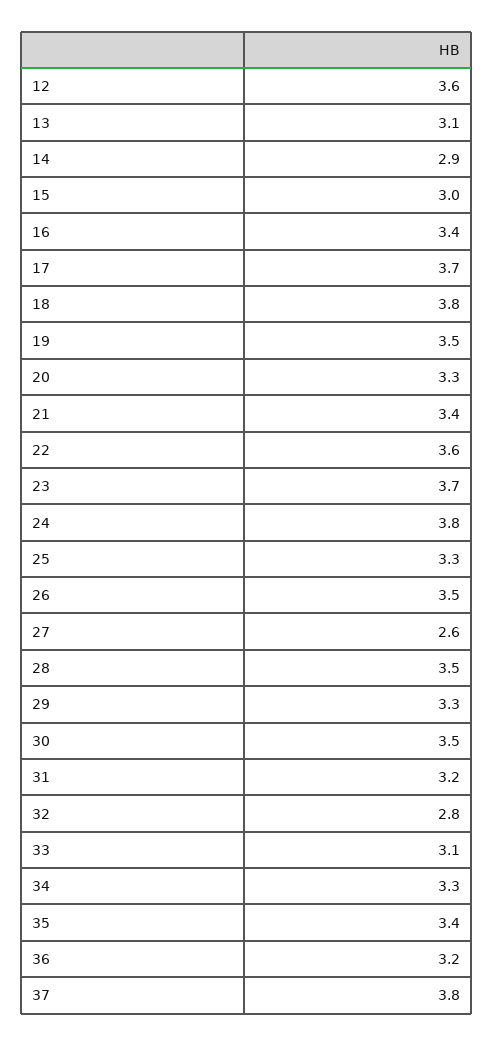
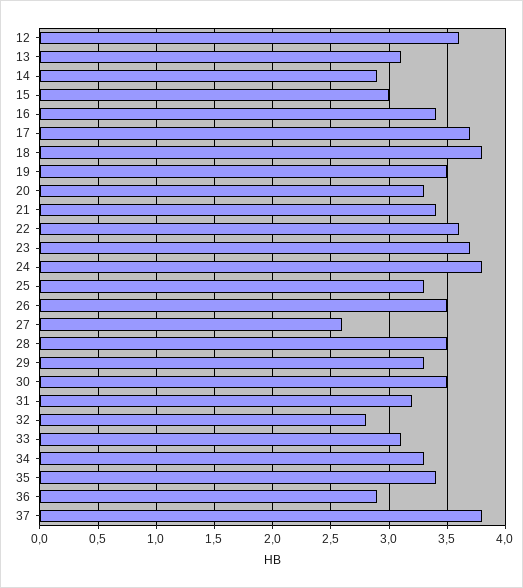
36: 3.2 -> 2.9

